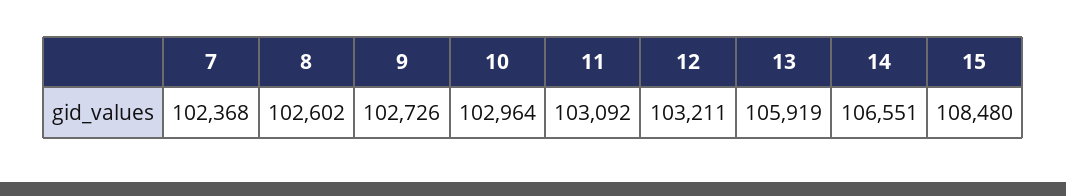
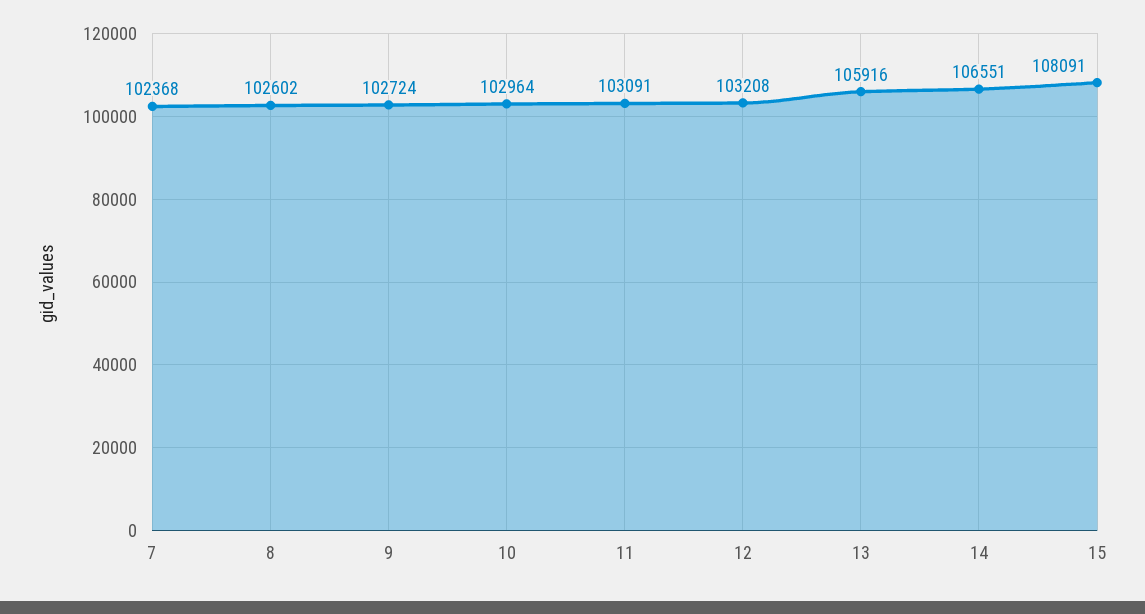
9: 102726 -> 102724
11: 103092 -> 103091
12: 103211 -> 103208
13: 105919 -> 105916
15: 108480 -> 108091

